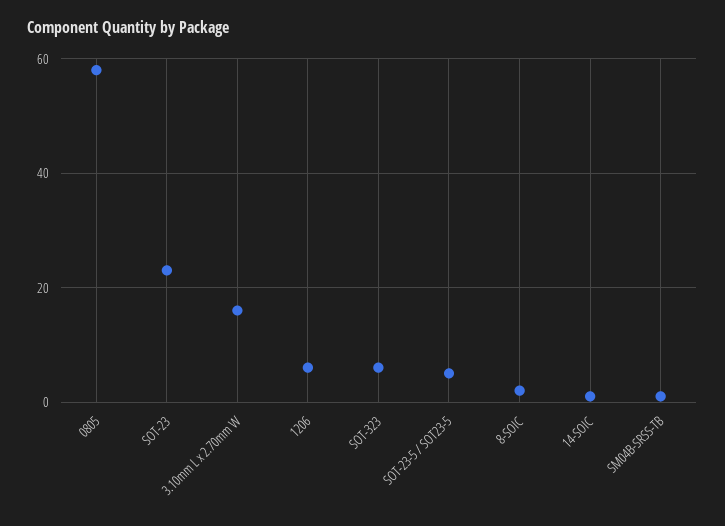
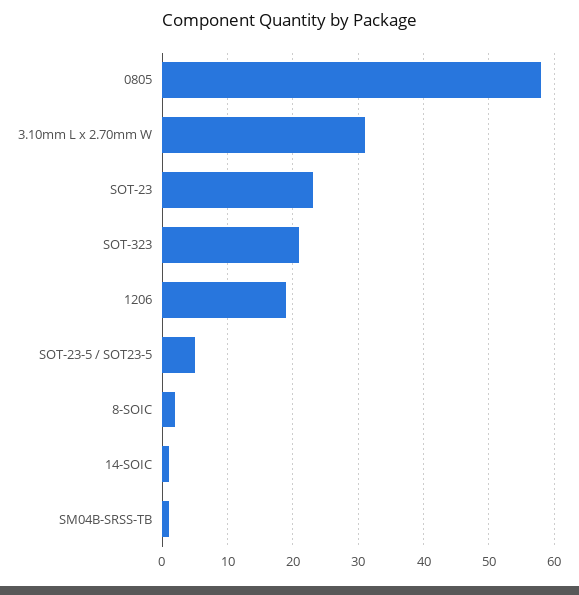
3.10mm L x 2.70mm W: 15 -> 31
1206: 5 -> 19
SOT-323: 5 -> 21

